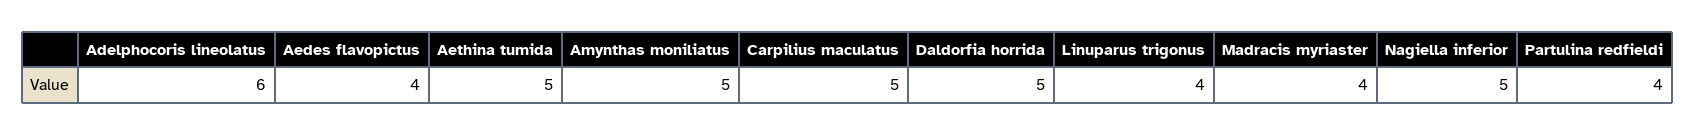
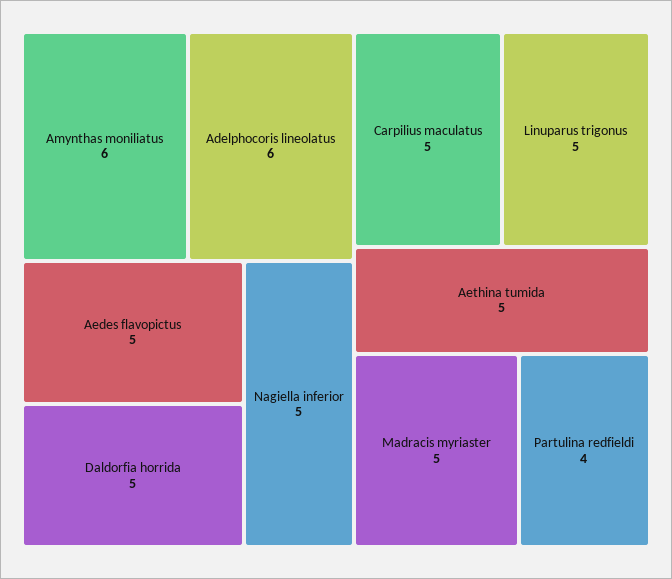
Aedes flavopictus: 4 -> 5
Amynthas moniliatus: 5 -> 6
Linuparus trigonus: 4 -> 5
Madracis myriaster: 4 -> 5

